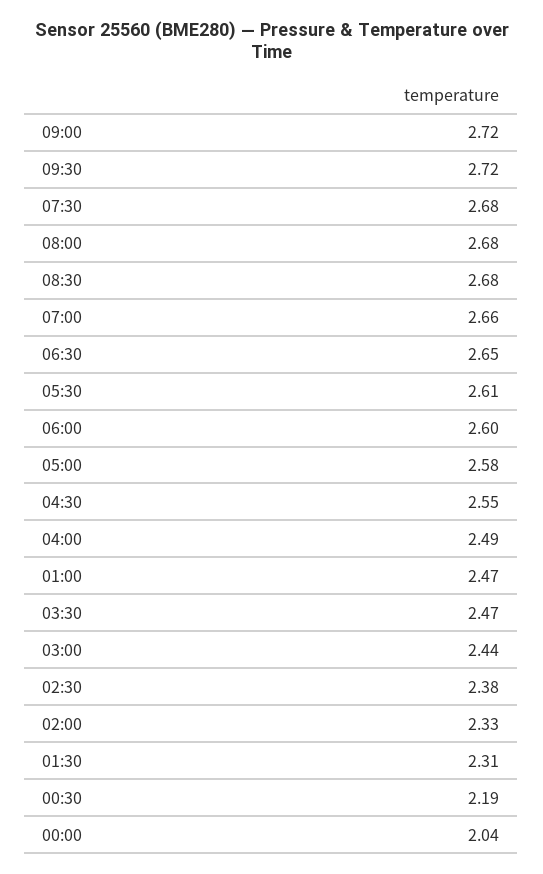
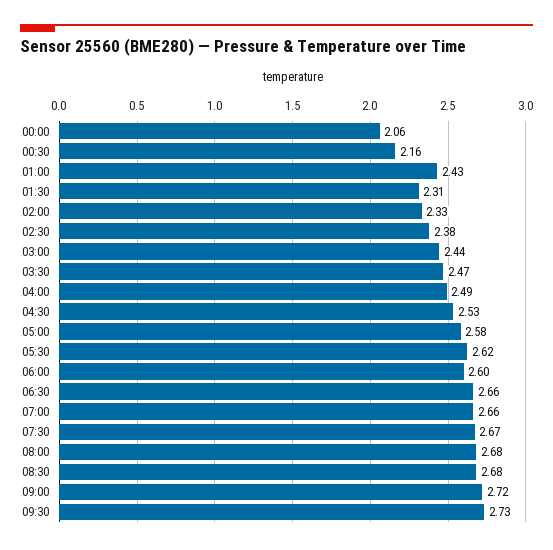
09:30: 2.72 -> 2.73
07:30: 2.68 -> 2.67
06:30: 2.65 -> 2.66
05:30: 2.61 -> 2.62
04:30: 2.55 -> 2.53
01:00: 2.47 -> 2.43
00:30: 2.19 -> 2.16
00:00: 2.04 -> 2.06

